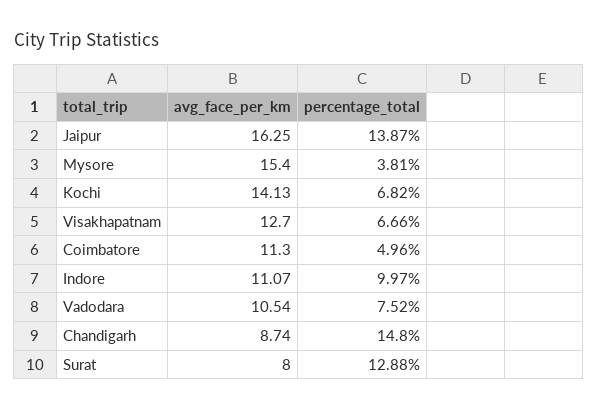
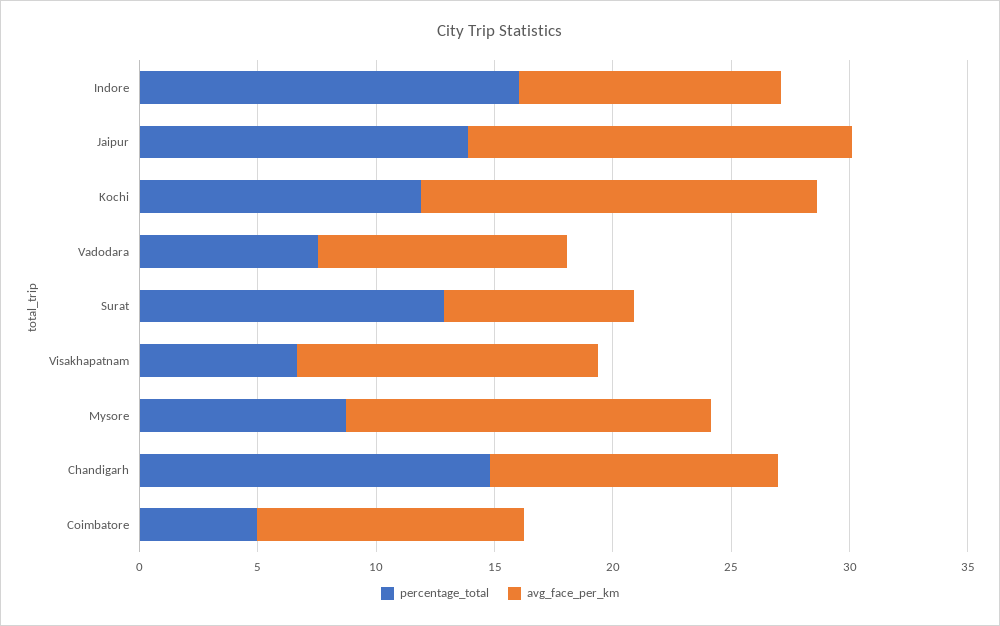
percentage_total, Mysore: 3.81 -> 9
avg_face_per_km, Kochi: 14.13 -> 17
percentage_total, Kochi: 6.82 -> 12
percentage_total, Indore: 9.97 -> 16
avg_face_per_km, Chandigarh: 8.74 -> 12

